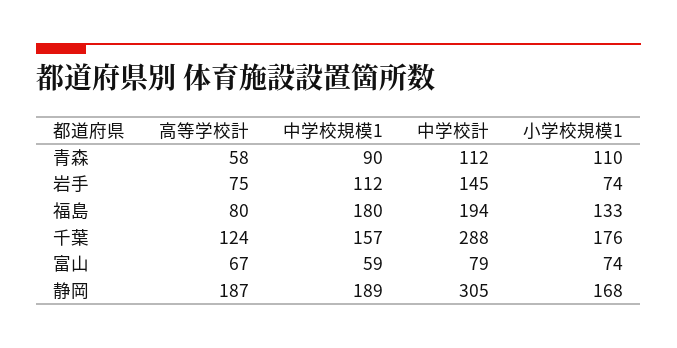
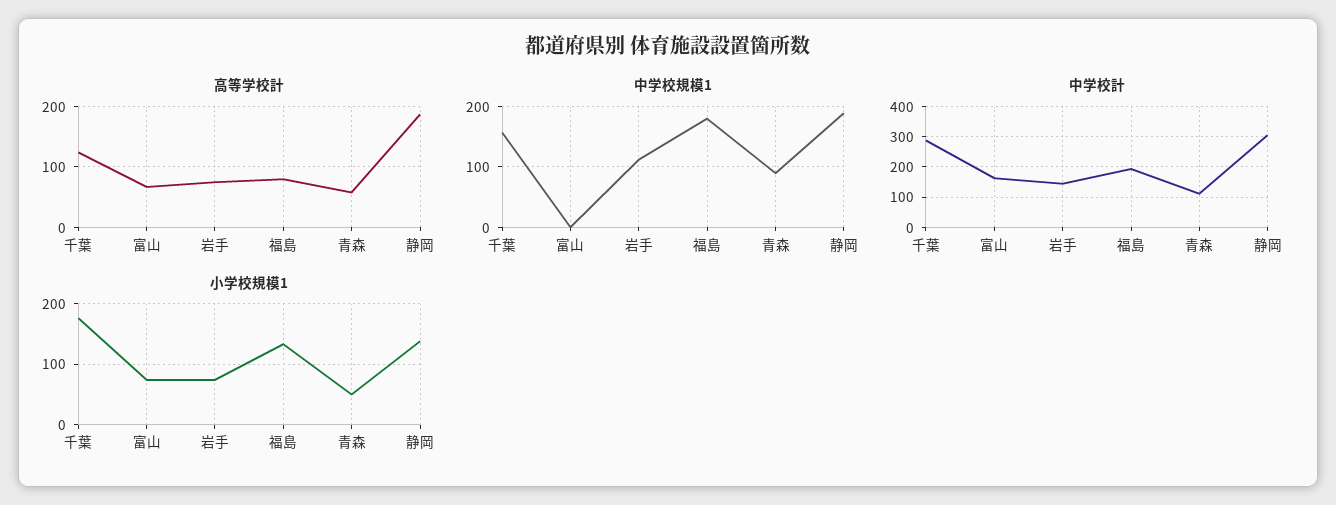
小学校規模1, 青森: 110 -> 50
中学校規模1, 富山: 59 -> 0
中学校計, 富山: 79 -> 160
小学校規模1, 静岡: 168 -> 140

